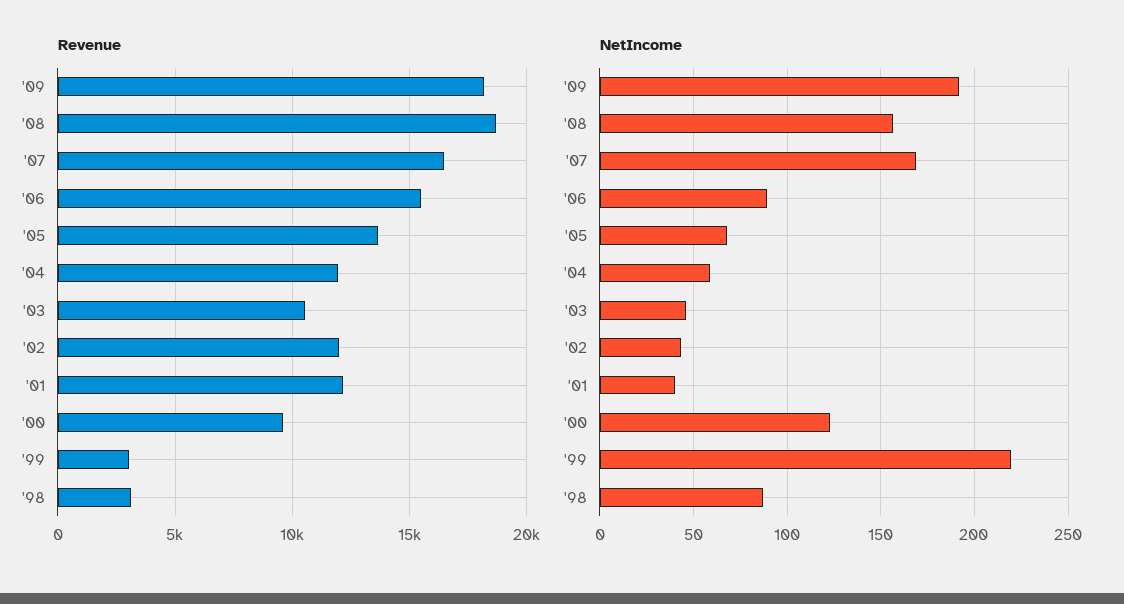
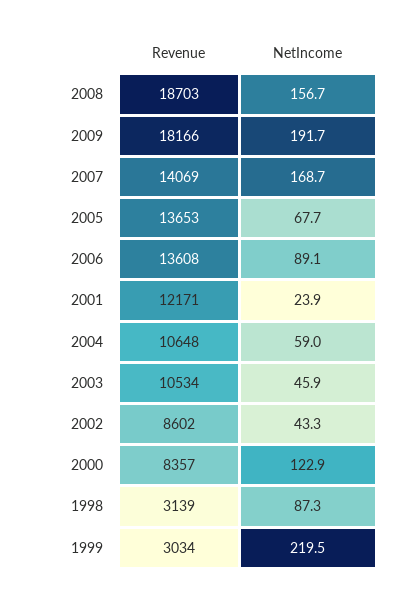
Revenue, '07: 16500 -> 14069
Revenue, '06: 15500 -> 13608
Revenue, '04: 12000 -> 10648
Revenue, '02: 12000 -> 8602
Revenue, '00: 9500 -> 8357
NetIncome, '01: 40 -> 23.9

